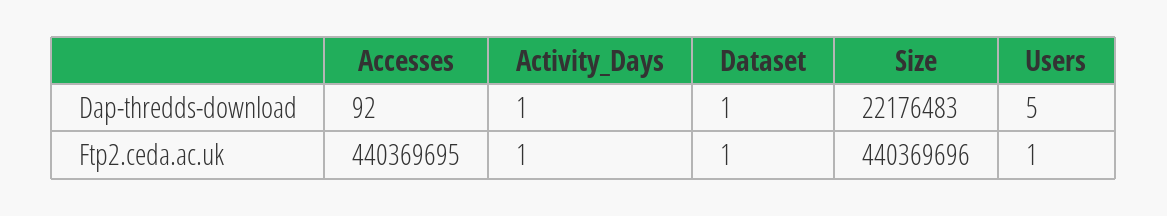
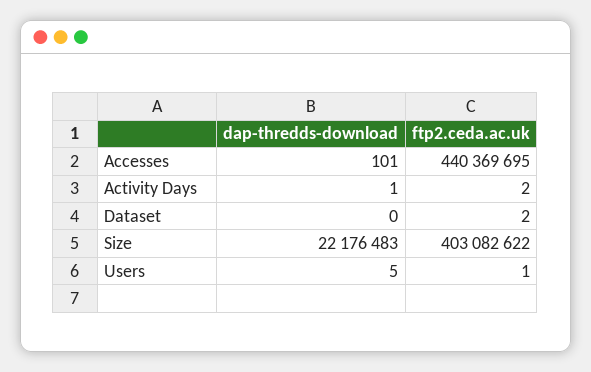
Accesses, Dap-thredds-download: 92 -> 101
Dataset, Dap-thredds-download: 1 -> 0
Activity_Days, Ftp2.ceda.ac.uk: 1 -> 2
Dataset, Ftp2.ceda.ac.uk: 1 -> 2
Size, Ftp2.ceda.ac.uk: 440369696 -> 403082622

